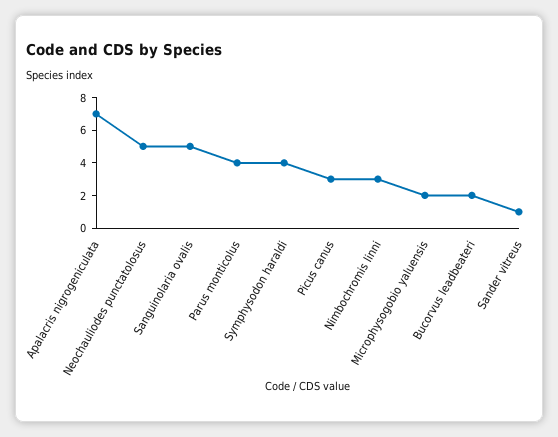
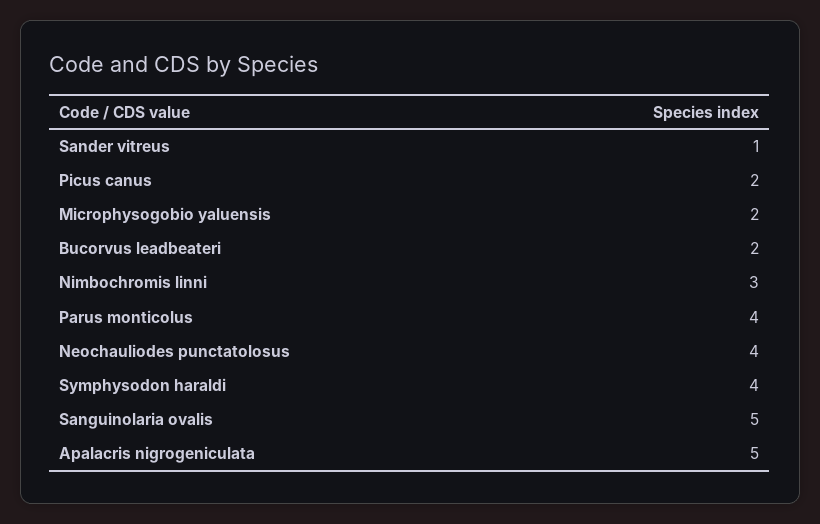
Apalacris nigrogeniculata: 7 -> 5
Neochauliodes punctatolosus: 5 -> 4
Picus canus: 3 -> 2

